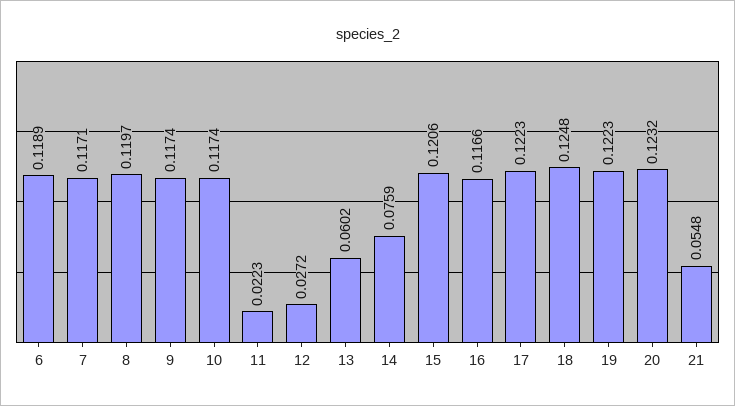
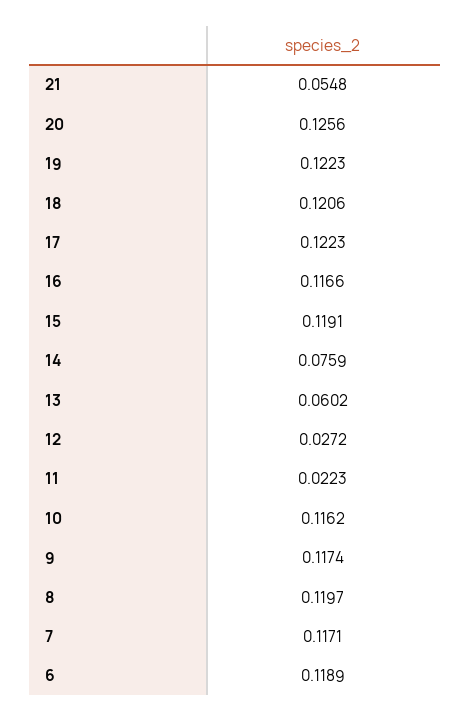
10: 0.1174 -> 0.1162
15: 0.1206 -> 0.1191
18: 0.1248 -> 0.1206
20: 0.1232 -> 0.1256

